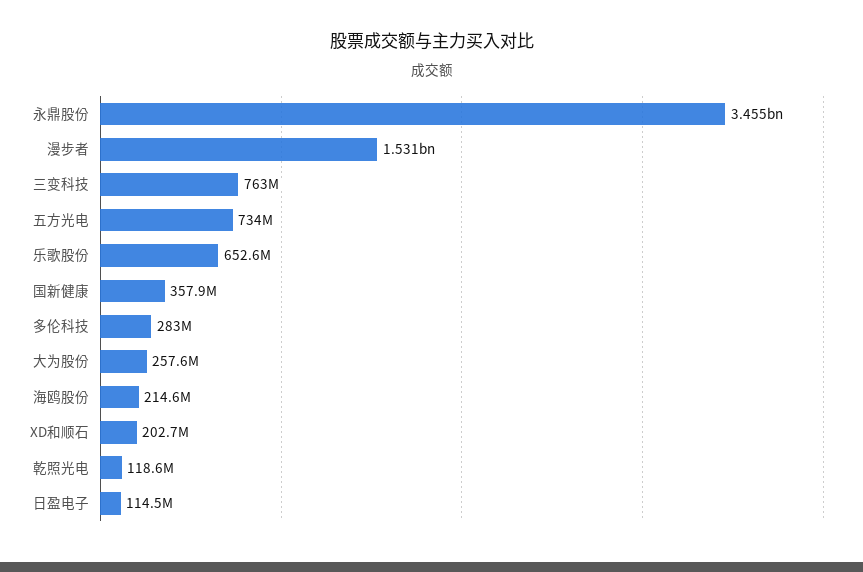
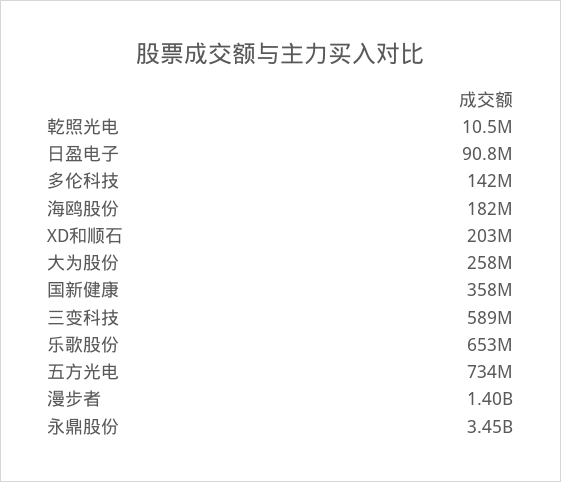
漫步者: 1531000000 -> 1400000000
三变科技: 763000000 -> 589000000
多伦科技: 283000000 -> 142000000
海鸥股份: 214600000 -> 182000000
乾照光电: 118600000 -> 10500000
日盈电子: 114500000 -> 90800000

